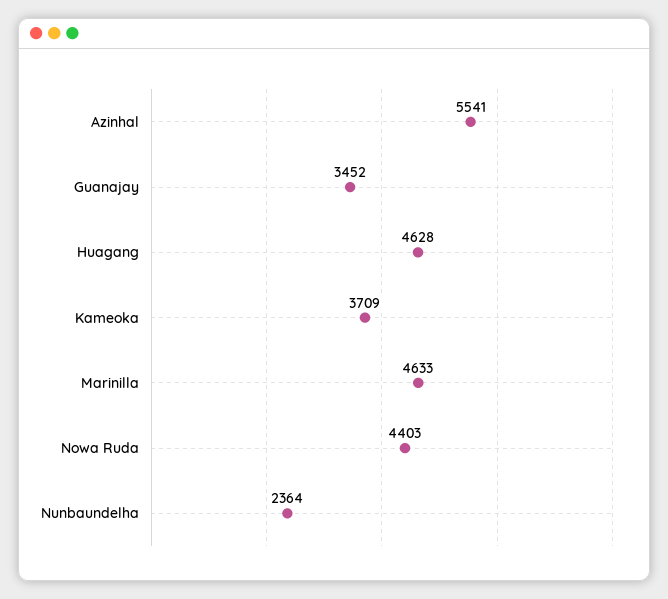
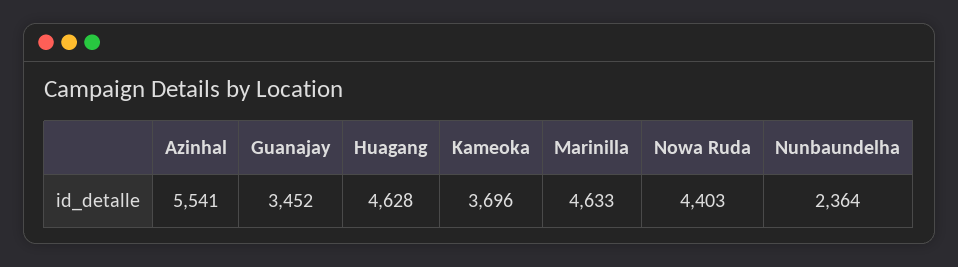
Kameoka: 3709 -> 3696

